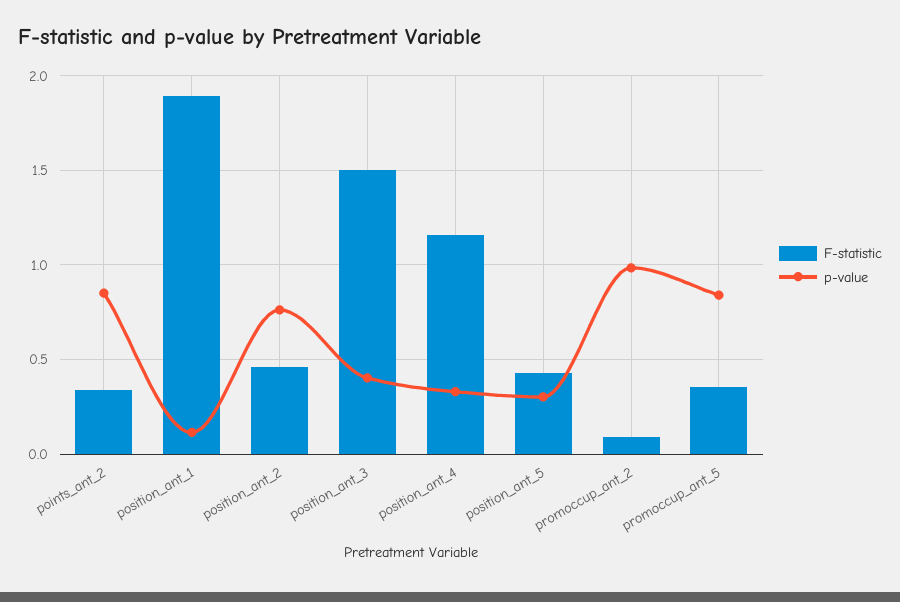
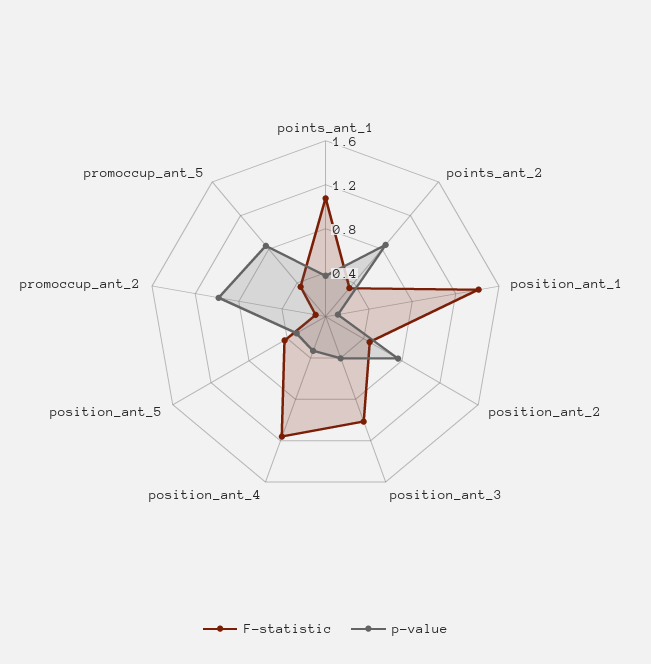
F-statistic, position_ant_1: 1.9 -> 1.4
F-statistic, position_ant_3: 1.5 -> 1
F-statistic, points_ant_1: none -> 1.1
p-value, points_ant_1: none -> 0.4

